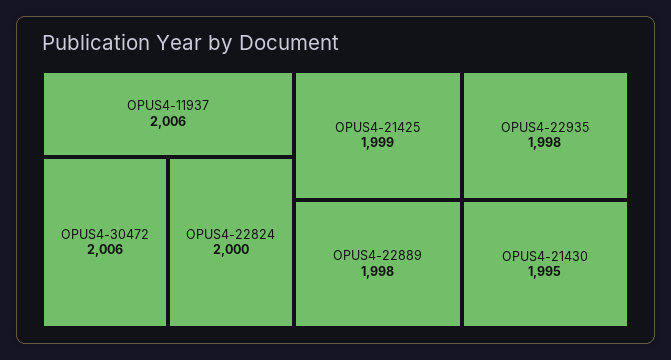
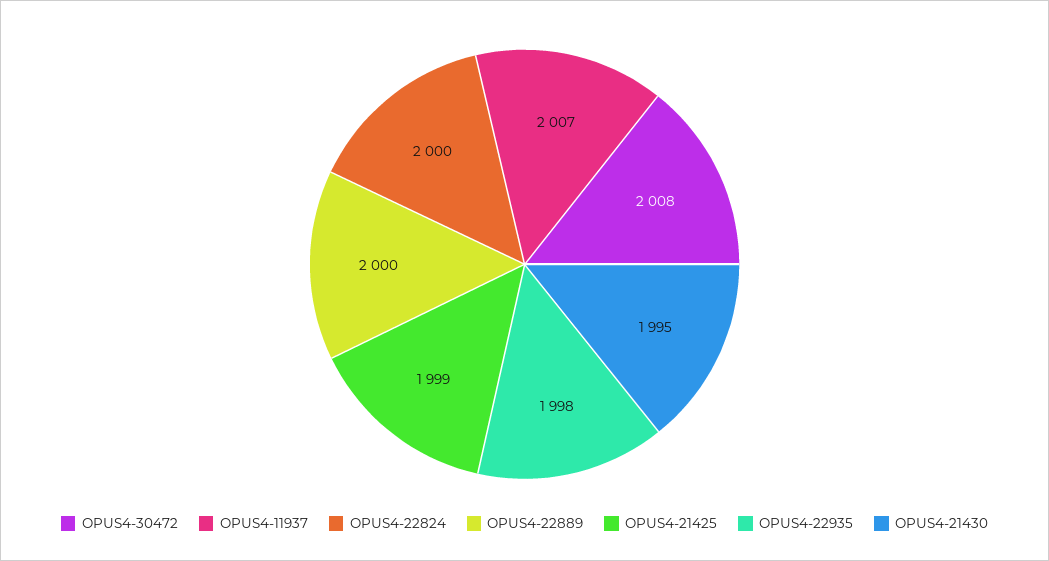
OPUS4-11937: 2006 -> 2007
OPUS4-30472: 2006 -> 2008
OPUS4-22889: 1998 -> 2000

